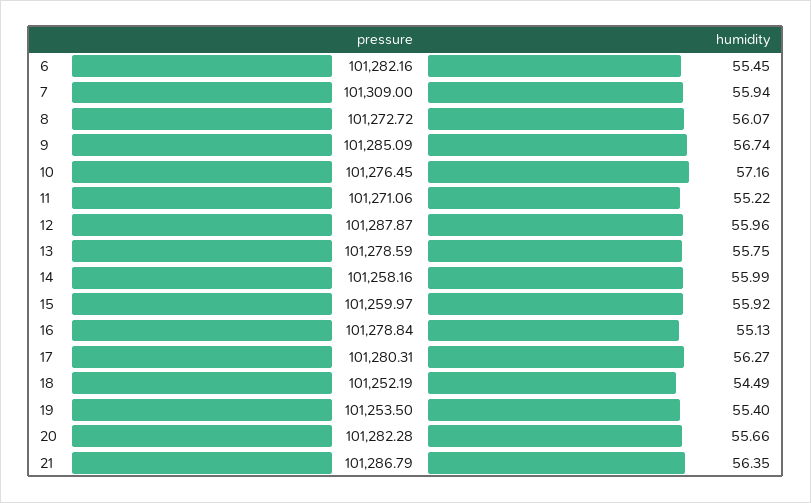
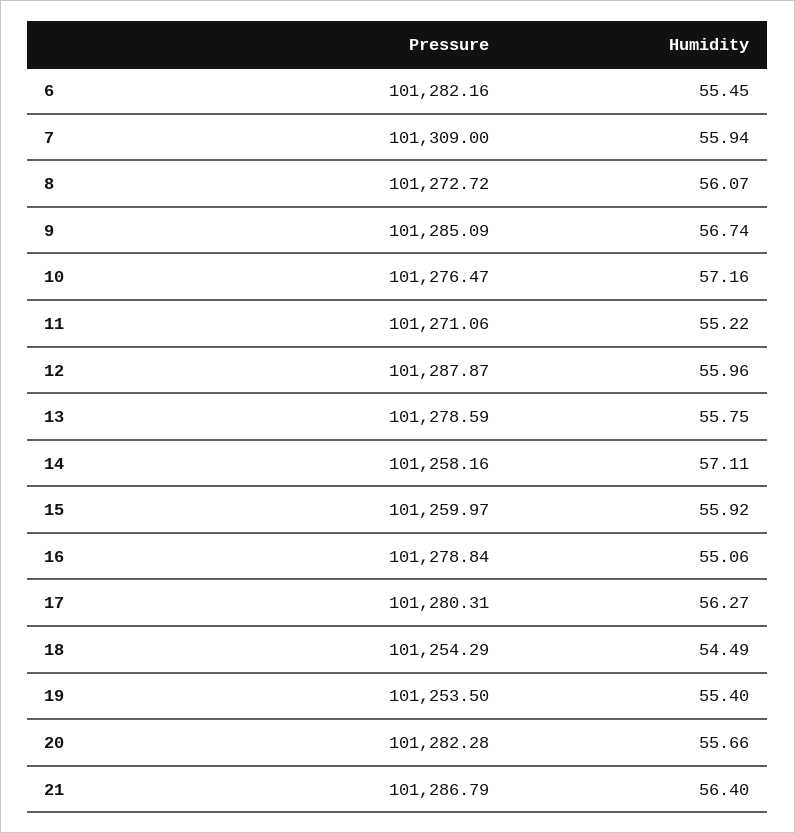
pressure, 10: 101276.45 -> 101276.47
humidity, 14: 55.99 -> 57.11
humidity, 16: 55.13 -> 55.06
pressure, 18: 101252.19 -> 101254.29
humidity, 21: 56.35 -> 56.4

